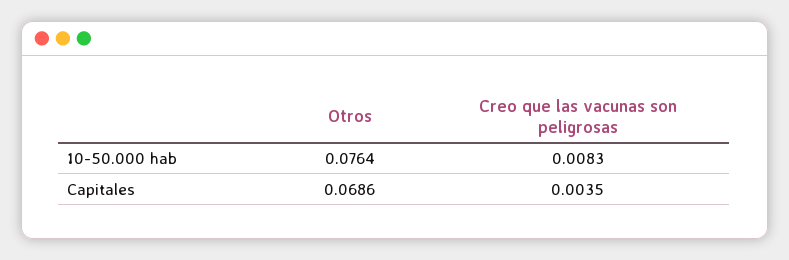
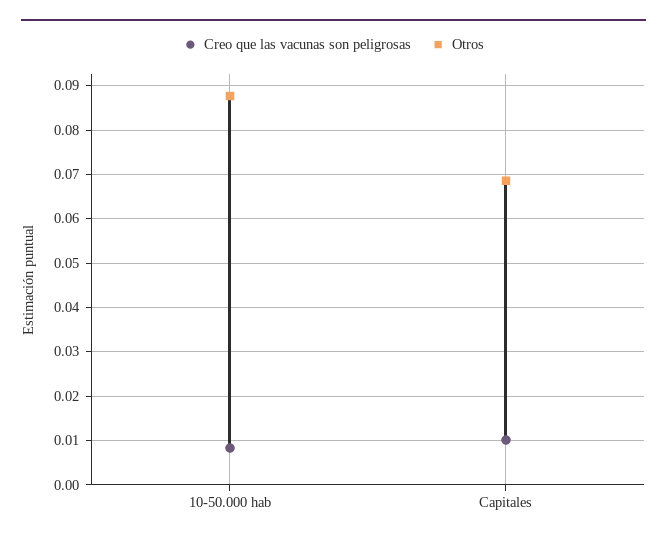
Otros, 10-50.000 hab: 0.0764 -> 0.088
Creo que las vacunas son peligrosas, Capitales: 0.0035 -> 0.01

